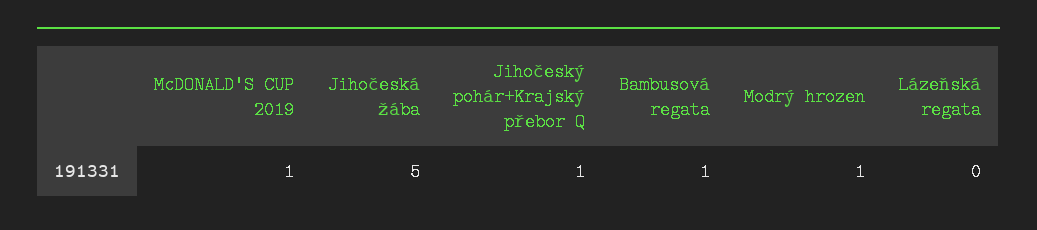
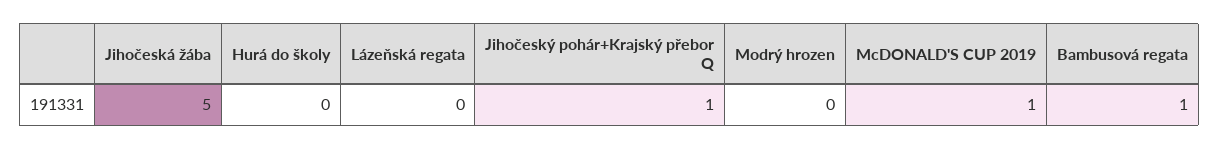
Modrý hrozen: 1 -> 0
Hurá do školy: none -> 0

